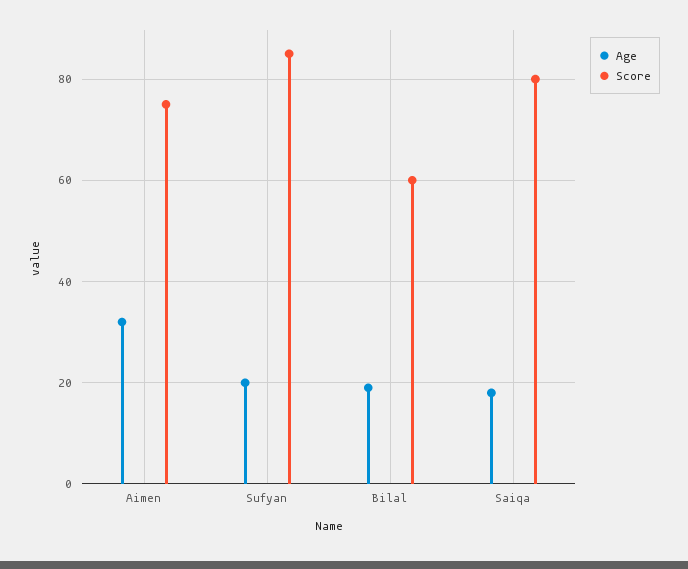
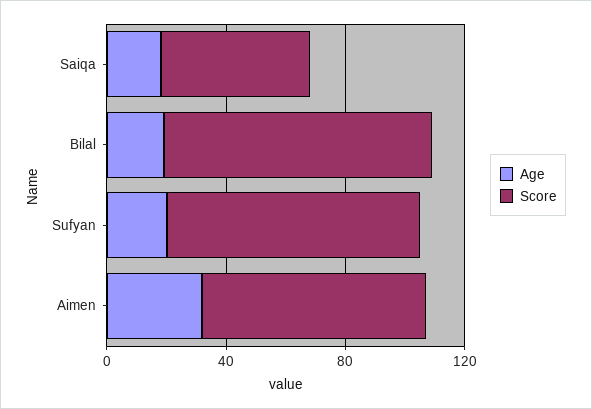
Score, Bilal: 60 -> 90
Score, Saiqa: 80 -> 50

